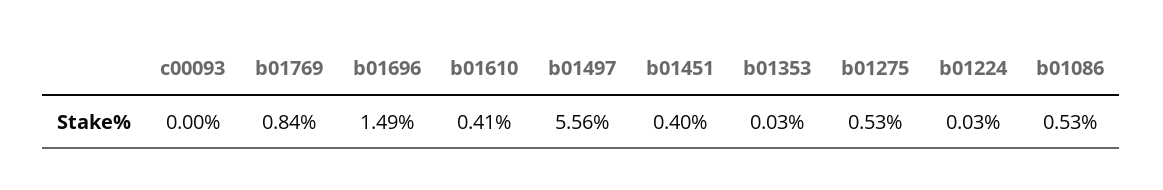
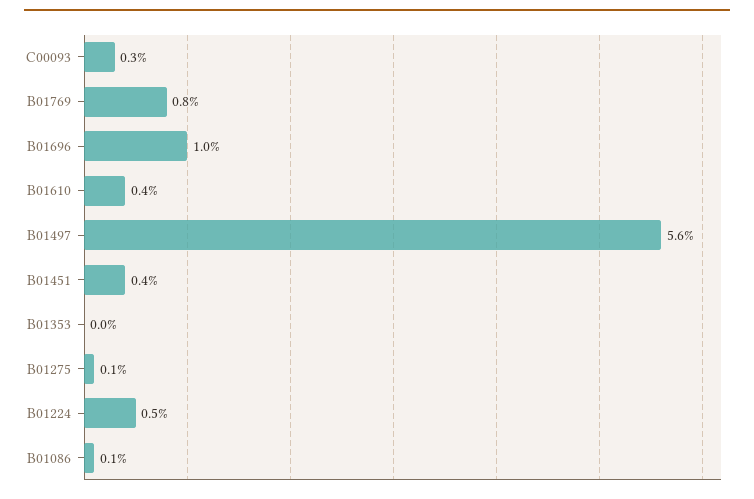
c00093: 0 -> 0.3
b01696: 1.49 -> 1
b01275: 0.53 -> 0.1
b01224: 0.03 -> 0.5
b01086: 0.53 -> 0.1

